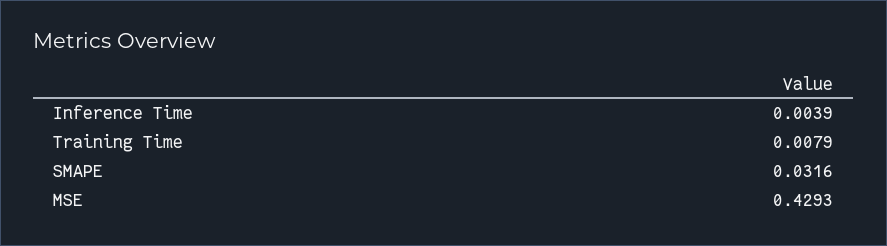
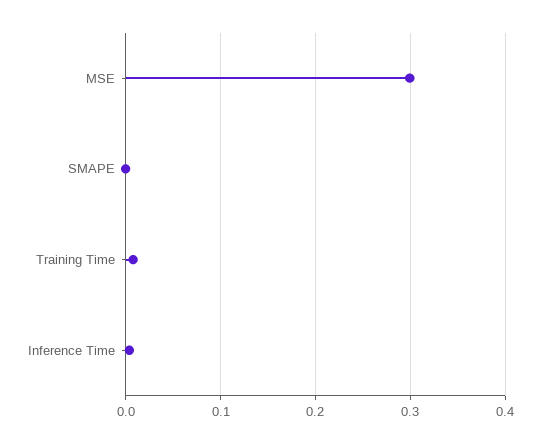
SMAPE: 0.0316 -> 0
MSE: 0.4293 -> 0.3

